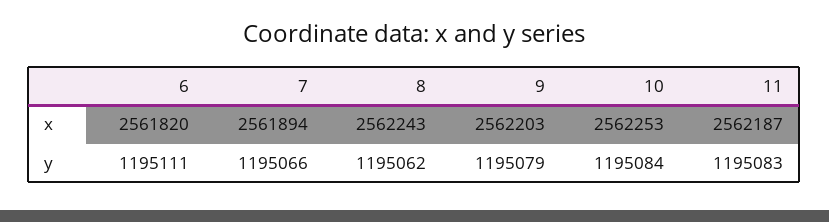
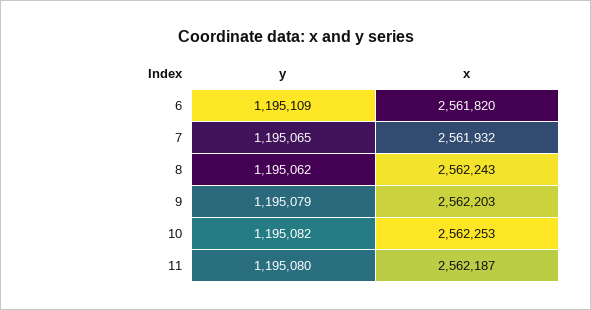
7, x: 2561894 -> 2561932
6, y: 1195111 -> 1195109
7, y: 1195066 -> 1195065
10, y: 1195084 -> 1195082
11, y: 1195083 -> 1195080

